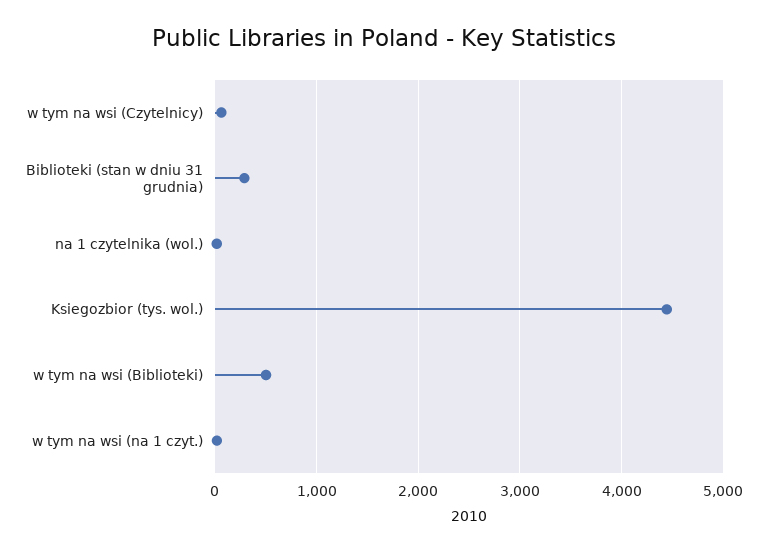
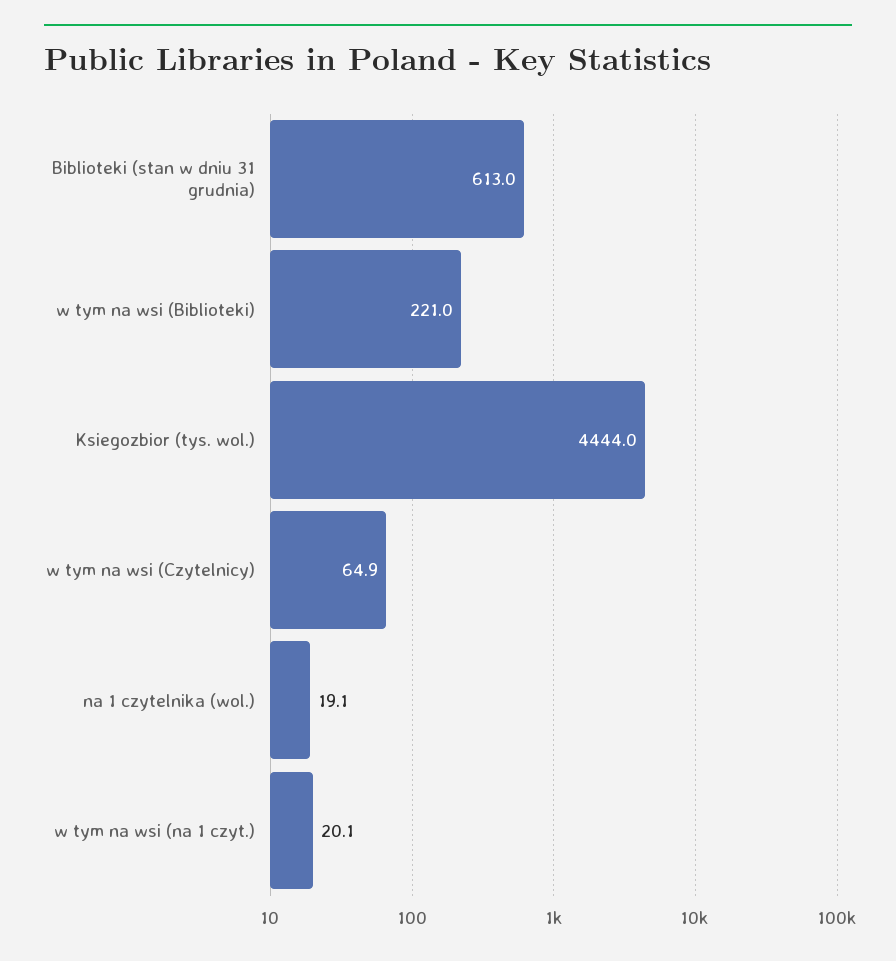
Biblioteki (stan w dniu 31 grudnia): 300 -> 613
w tym na wsi (Biblioteki): 500 -> 221

